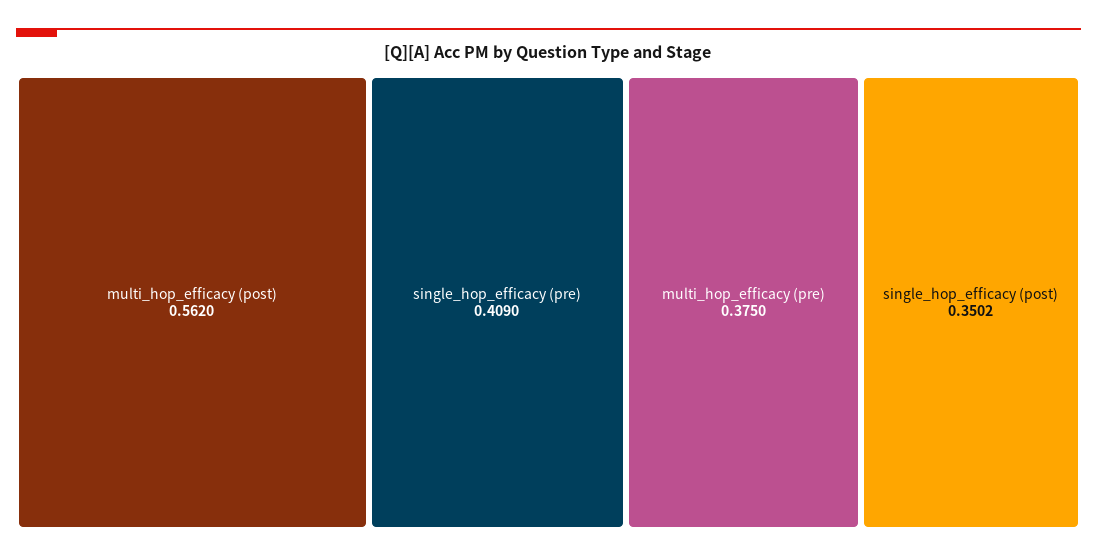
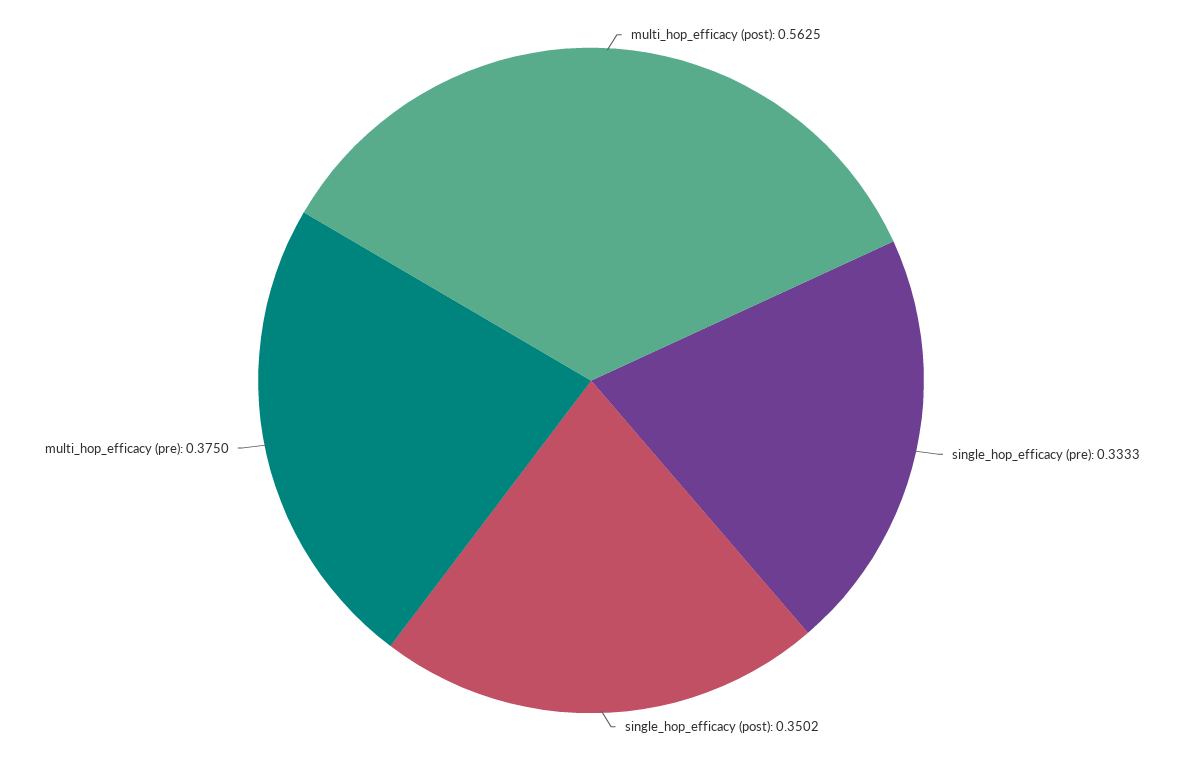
multi_hop_efficacy (post): 0.562 -> 0.5625
single_hop_efficacy (pre): 0.409 -> 0.3333

